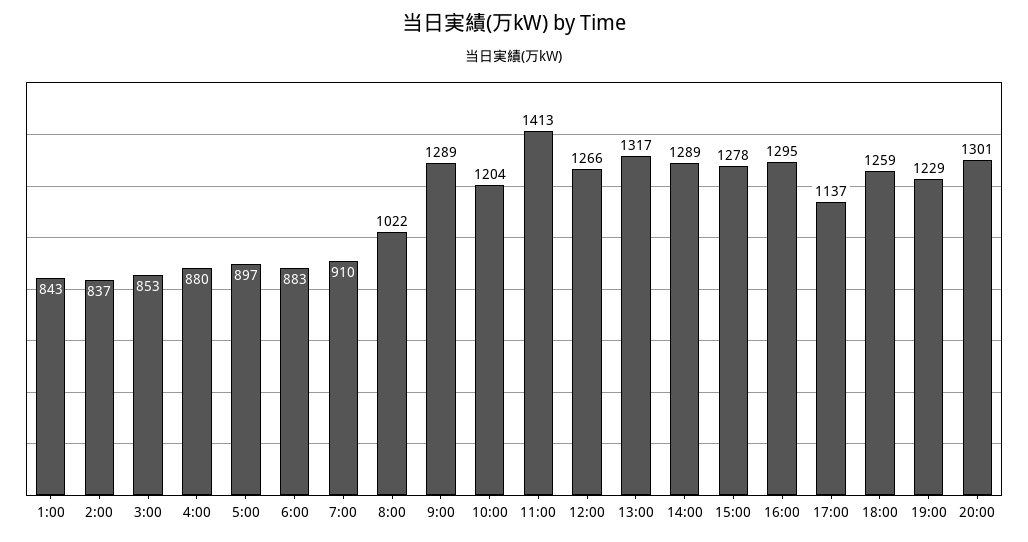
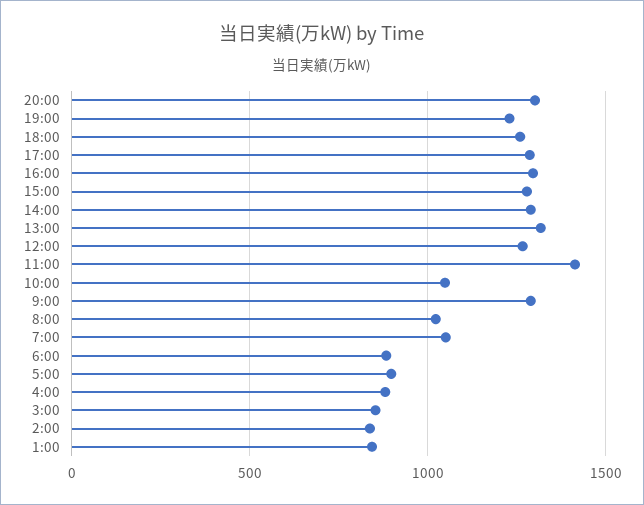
7:00: 910 -> 1050
10:00: 1204 -> 1050
17:00: 1137 -> 1300

